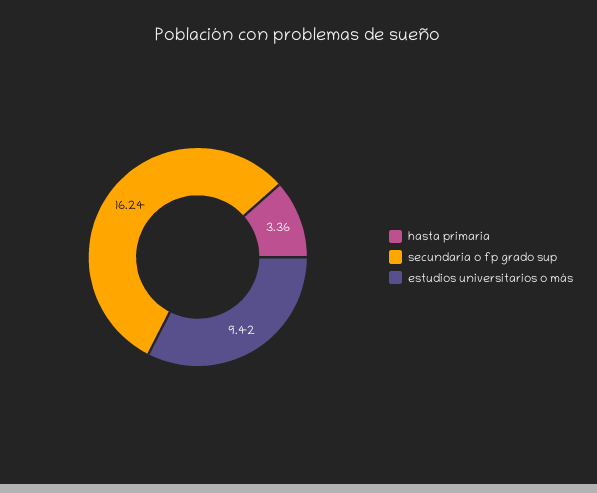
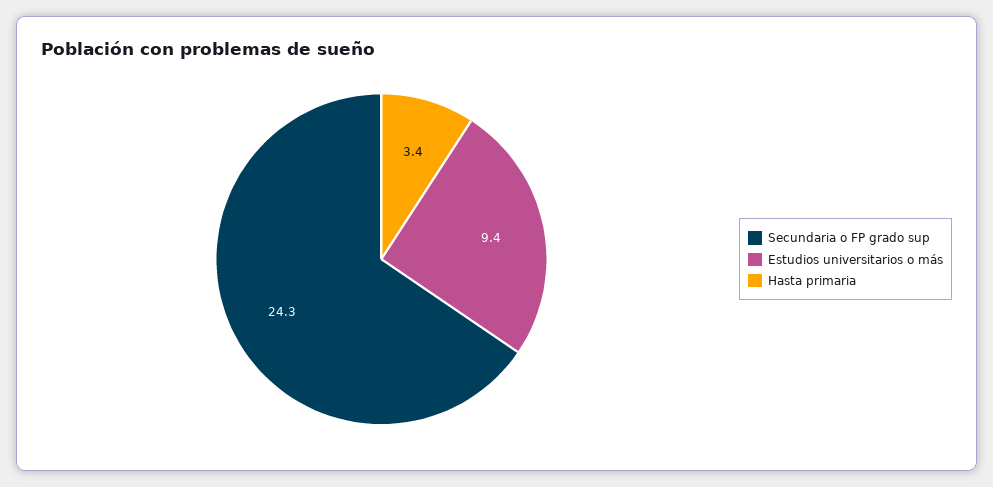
secundaria o fp grado sup: 16.24 -> 24.3

